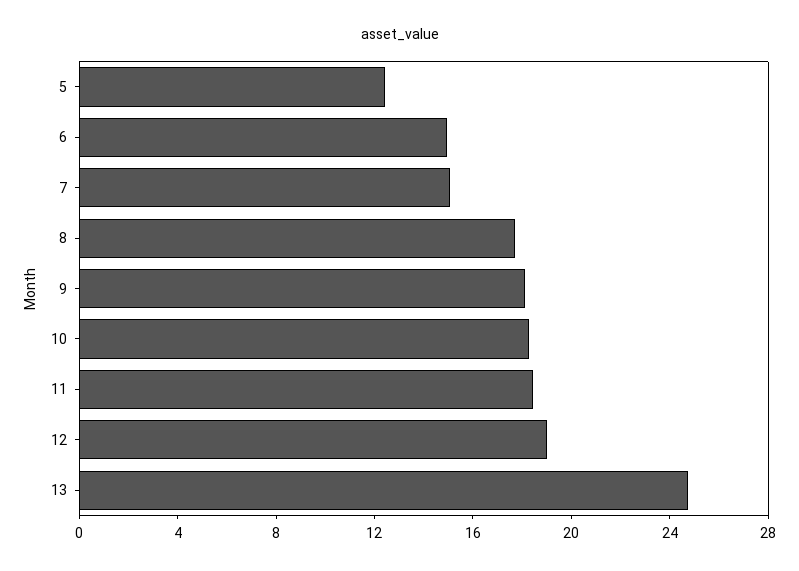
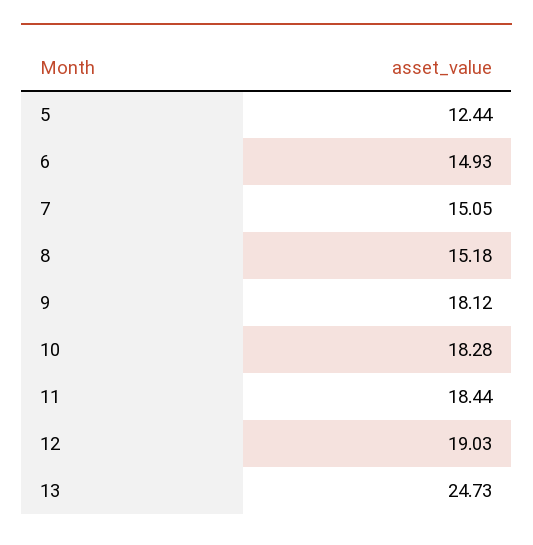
8: 18 -> 15.18

